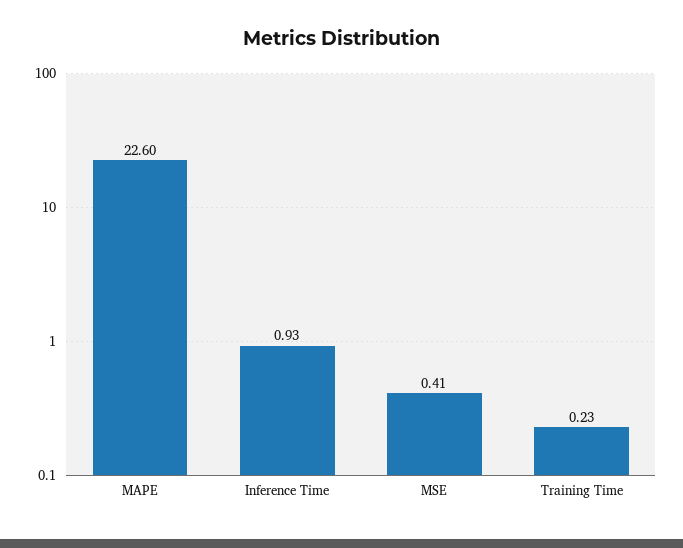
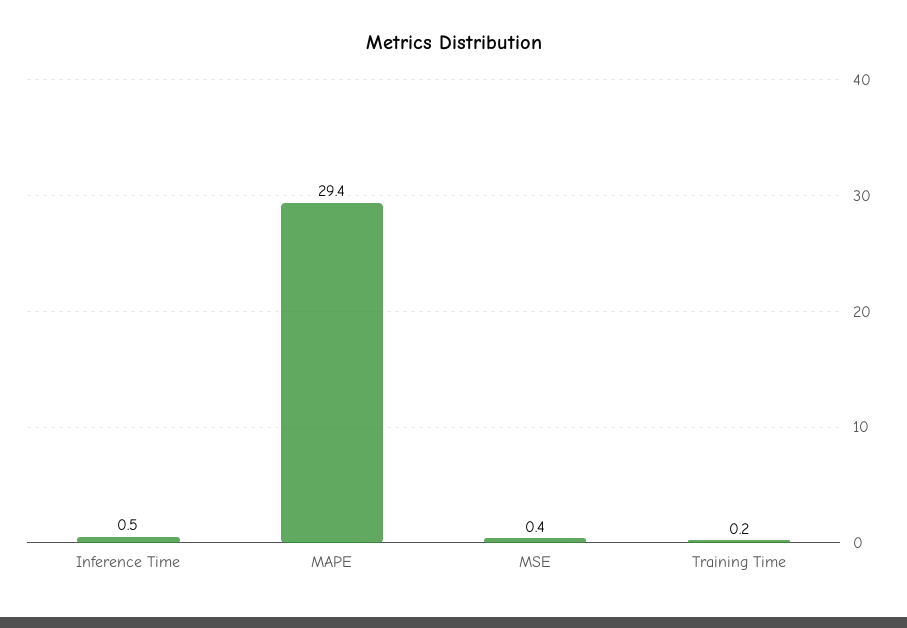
MAPE: 22.6 -> 29.4
Inference Time: 0.93 -> 0.5

